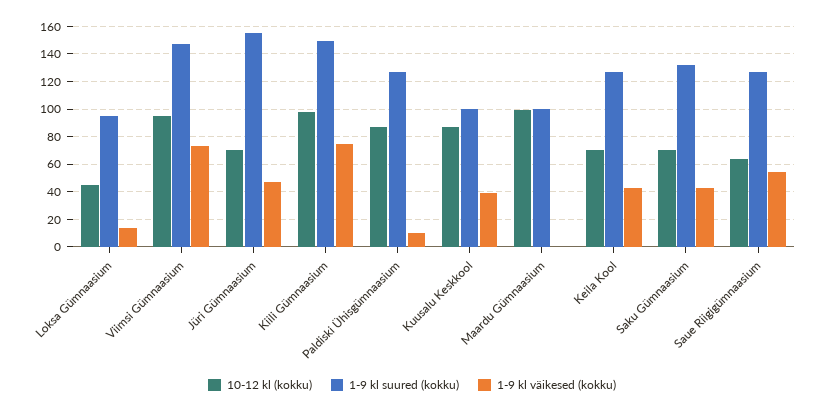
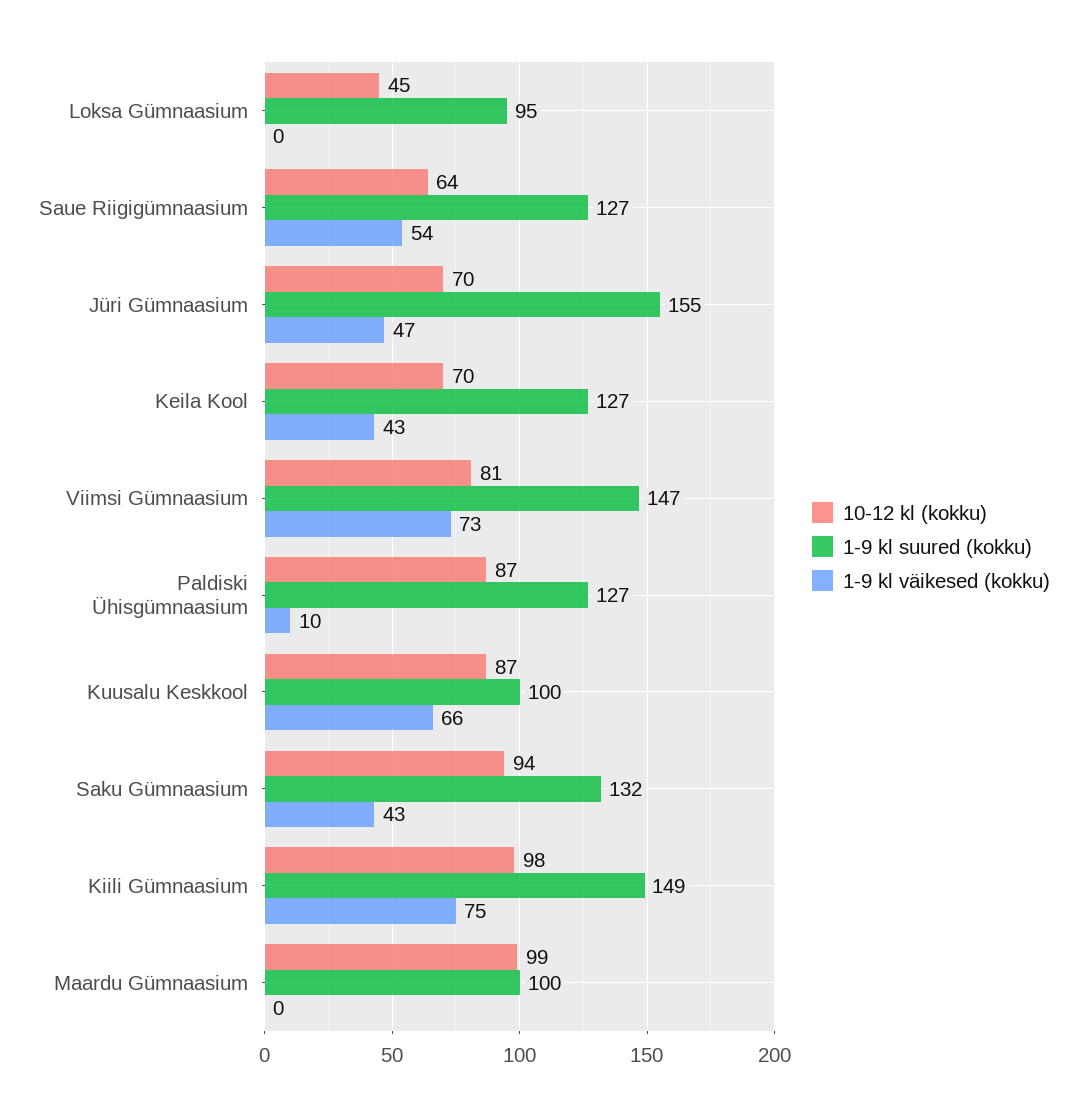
1-9 kl väikesed (kokku), Loksa Gümnaasium: 15 -> 0
10-12 kl (kokku), Viimsi Gümnaasium: 95 -> 81
1-9 kl väikesed (kokku), Kuusalu Keskkool: 40 -> 66
10-12 kl (kokku), Saku Gümnaasium: 70 -> 94

